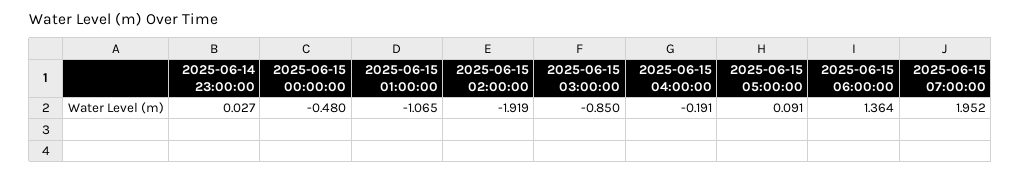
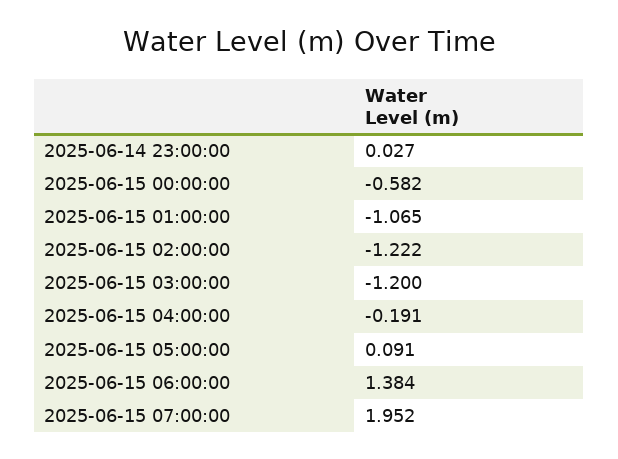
2025-06-15 00:00:00: -0.48 -> -0.582
2025-06-15 02:00:00: -1.919 -> -1.222
2025-06-15 03:00:00: -0.85 -> -1.2
2025-06-15 06:00:00: 1.364 -> 1.384

